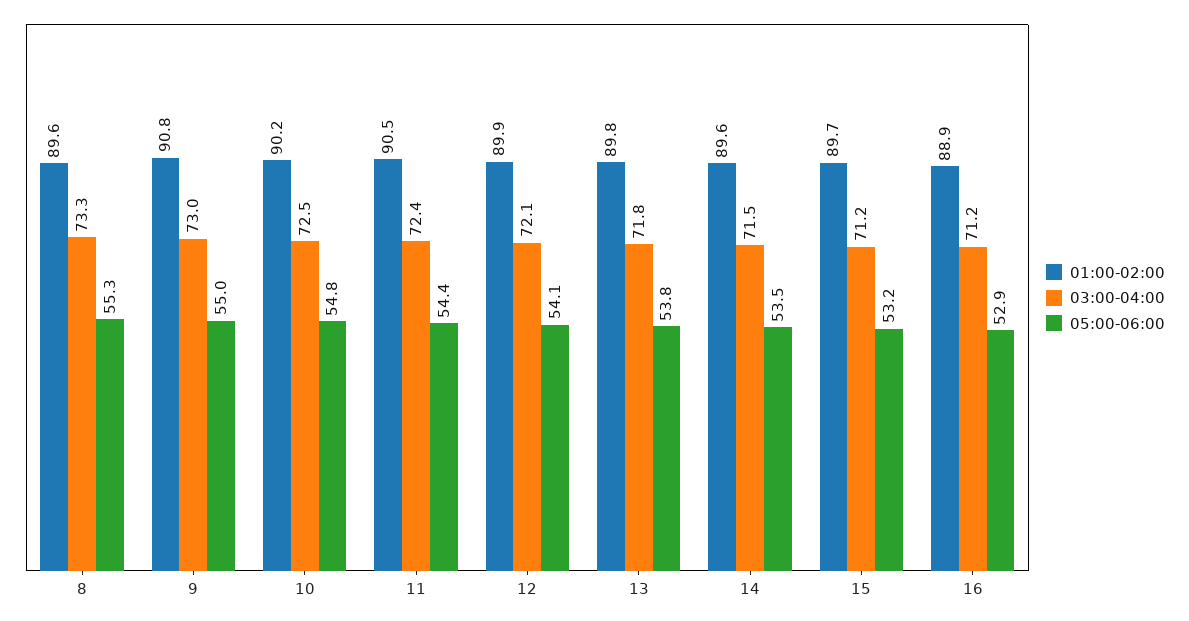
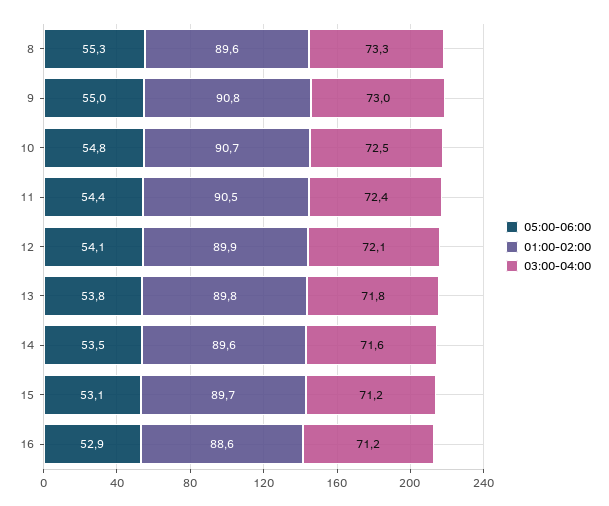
01:00-02:00, 10: 90.2 -> 90.7
03:00-04:00, 14: 71.5 -> 71.6
05:00-06:00, 15: 53.2 -> 53.1
01:00-02:00, 16: 88.9 -> 88.6

